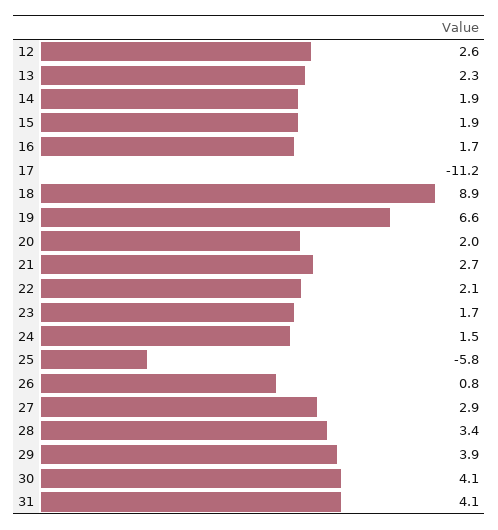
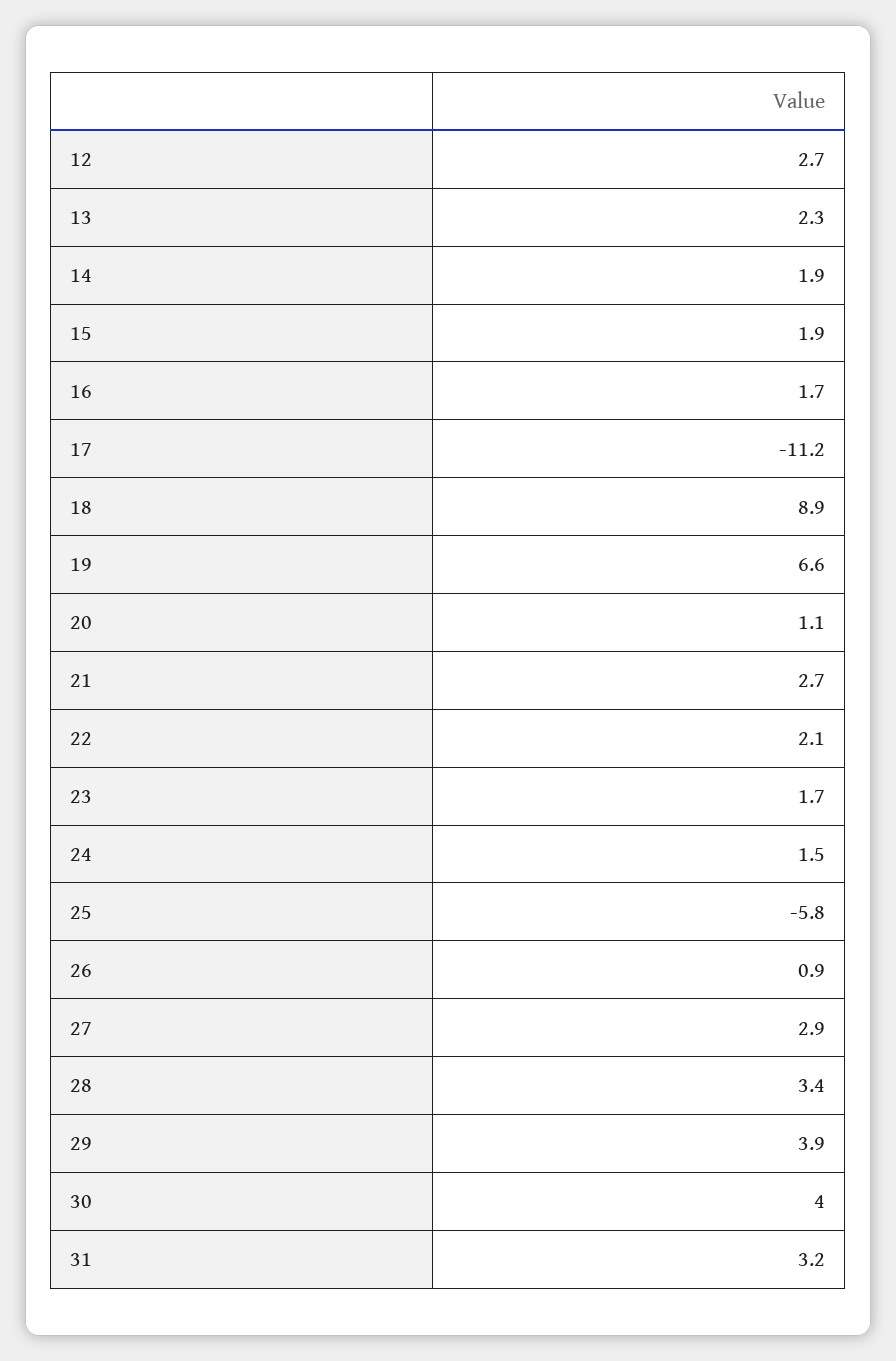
12: 2.6 -> 2.7
20: 2 -> 1.1
26: 0.8 -> 0.9
30: 4.1 -> 4
31: 4.1 -> 3.2

